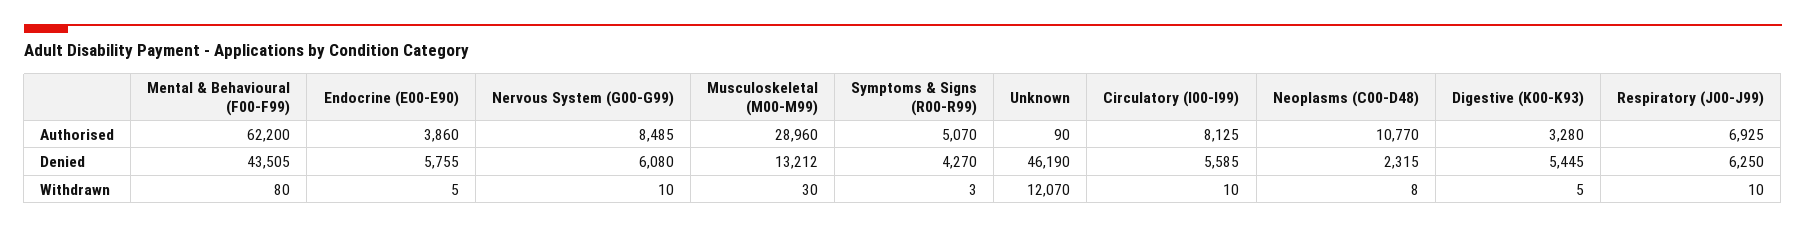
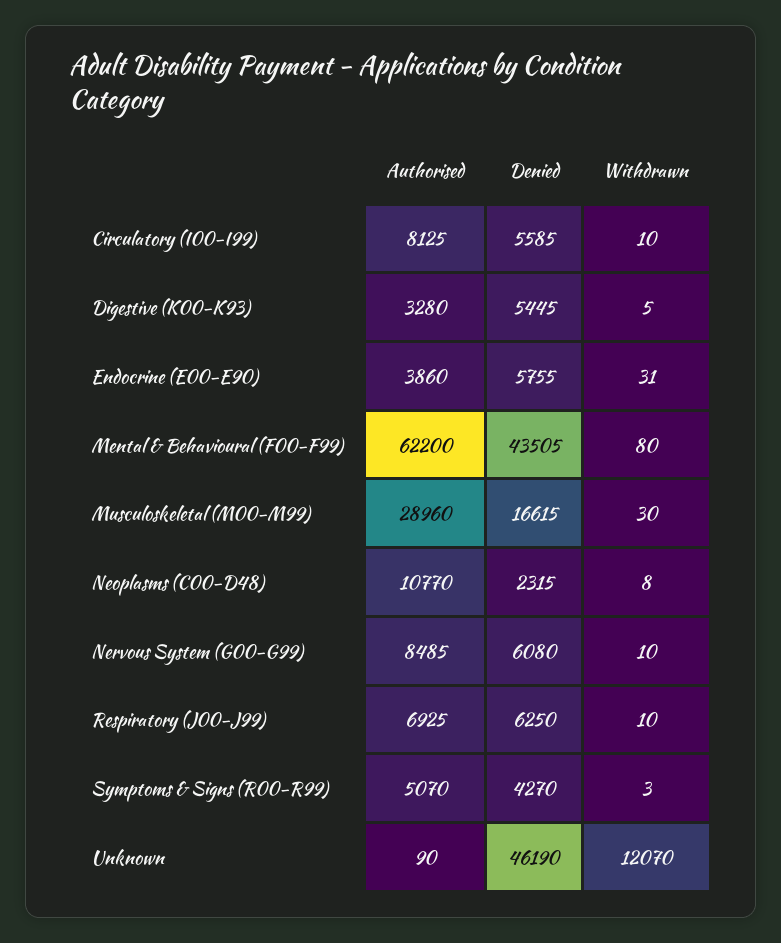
Musculoskeletal (M00-M99), Denied: 13212 -> 16615
Endocrine (E00-E90), Withdrawn: 5 -> 31

